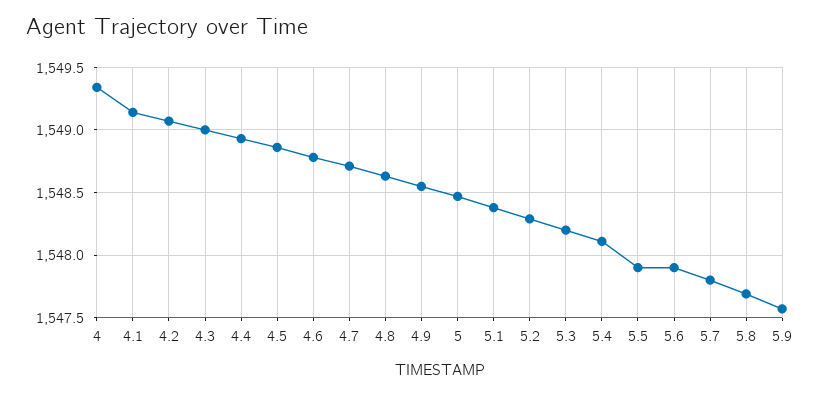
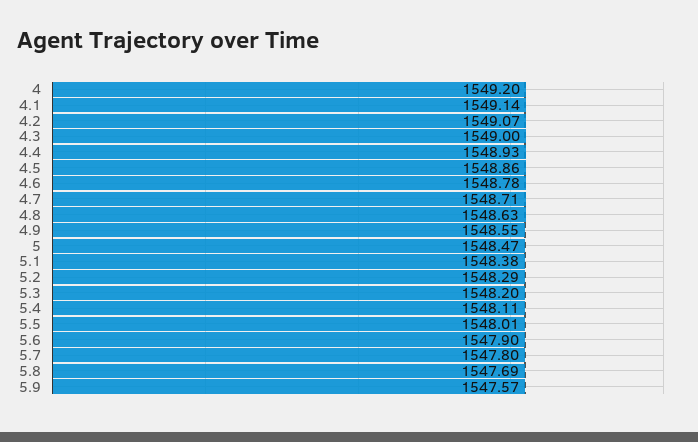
4: 1549.35 -> 1549.2
5.5: 1547.9 -> 1548.01

